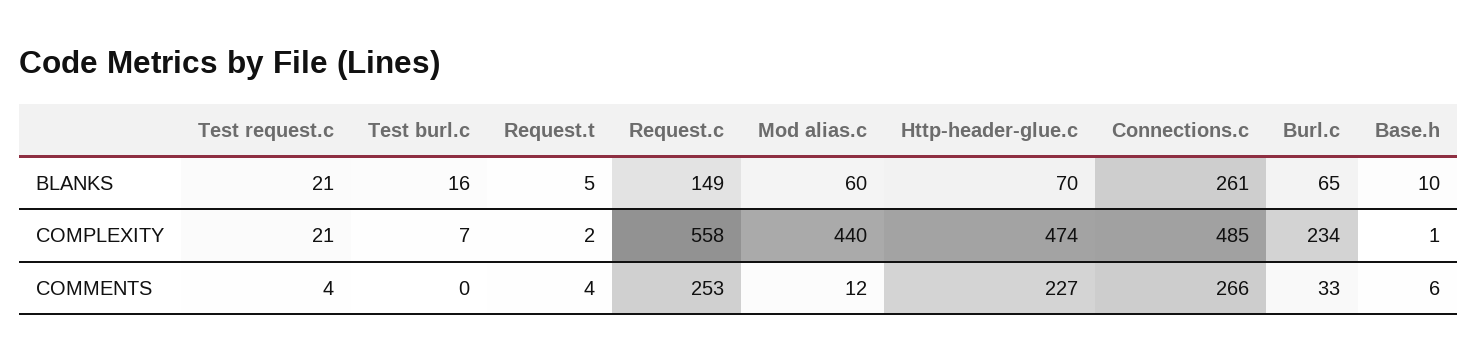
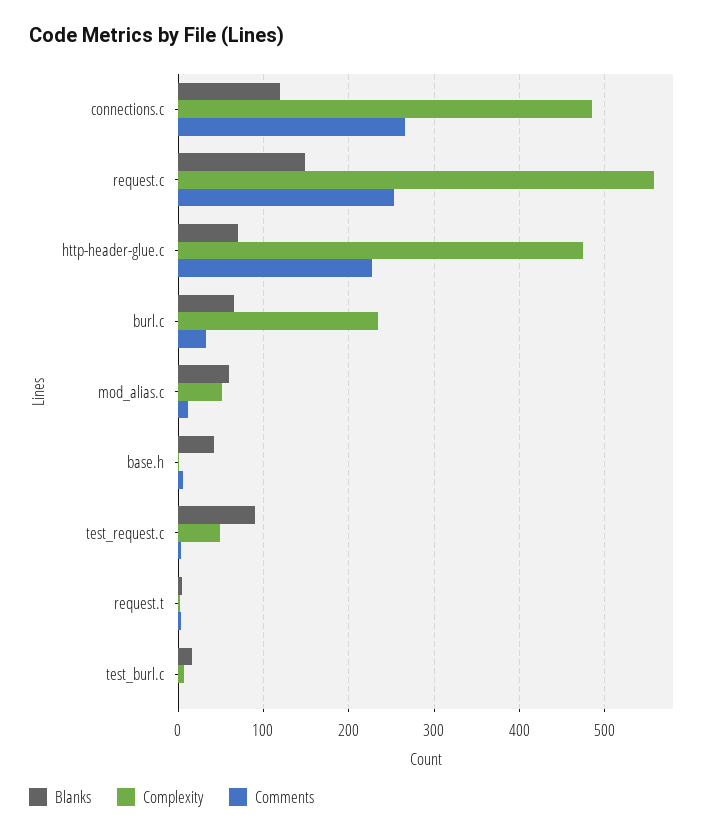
BLANKS, Test request.c: 21 -> 90
BLANKS, Connections.c: 261 -> 120
BLANKS, Base.h: 10 -> 40
COMPLEXITY, Test request.c: 21 -> 50
COMPLEXITY, Mod alias.c: 440 -> 50

